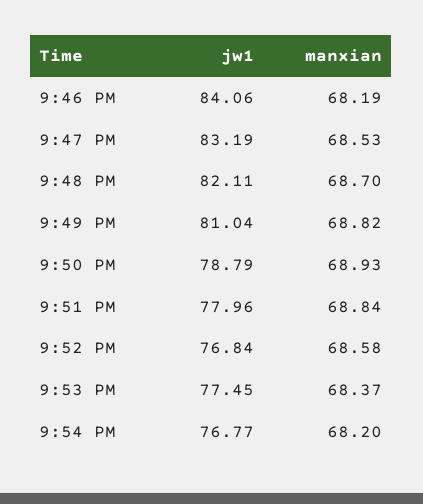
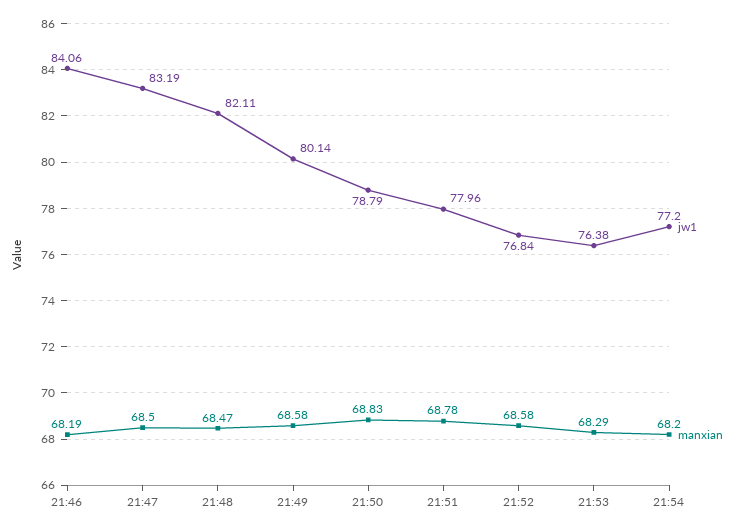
manxian, 9:47 PM: 68.53 -> 68.5
manxian, 9:48 PM: 68.7 -> 68.47
jw1, 9:49 PM: 81.04 -> 80.14
manxian, 9:49 PM: 68.82 -> 68.58
manxian, 9:50 PM: 68.93 -> 68.83
manxian, 9:51 PM: 68.84 -> 68.78
jw1, 9:53 PM: 77.45 -> 76.38
manxian, 9:53 PM: 68.37 -> 68.29
jw1, 9:54 PM: 76.77 -> 77.2

